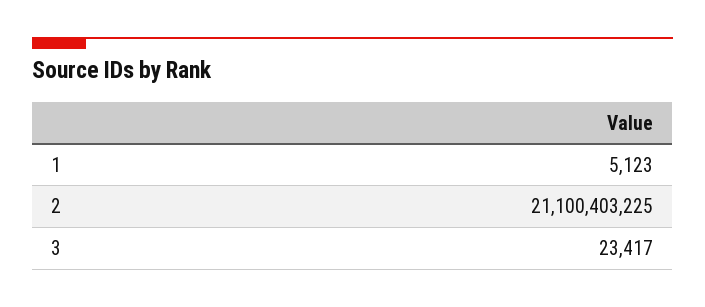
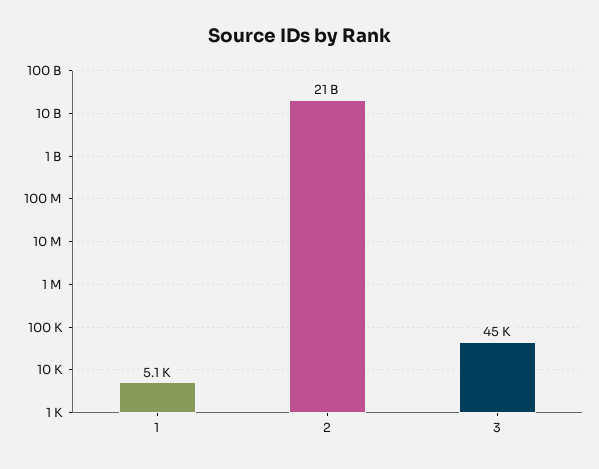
3: 23417 -> 45000

